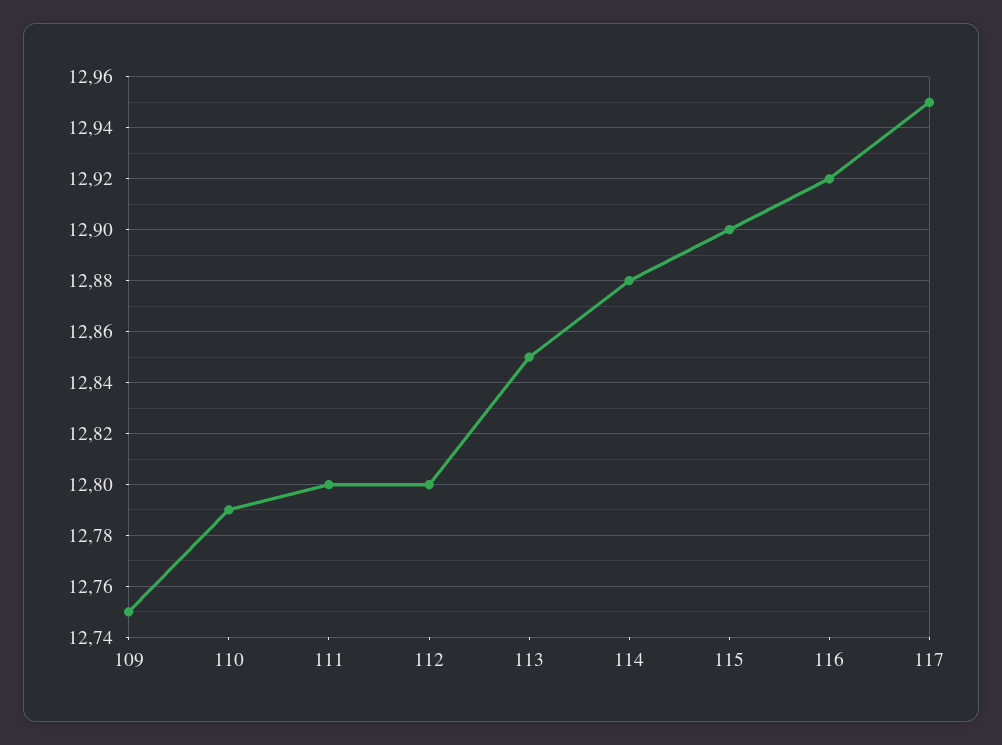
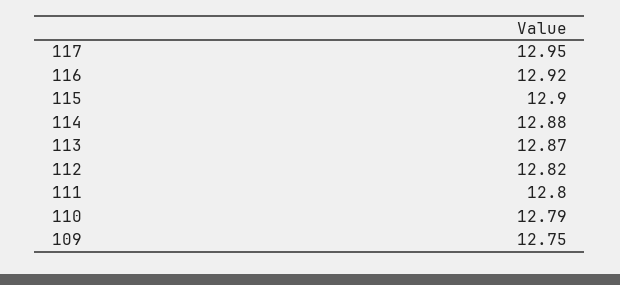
112: 12.8 -> 12.82
113: 12.85 -> 12.87

